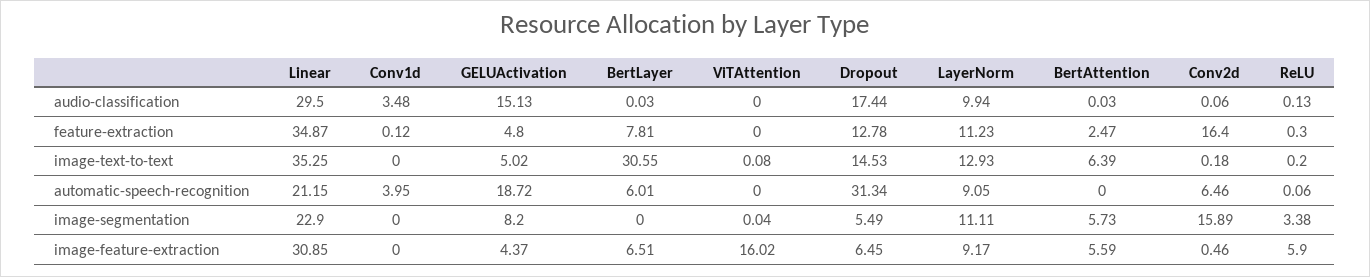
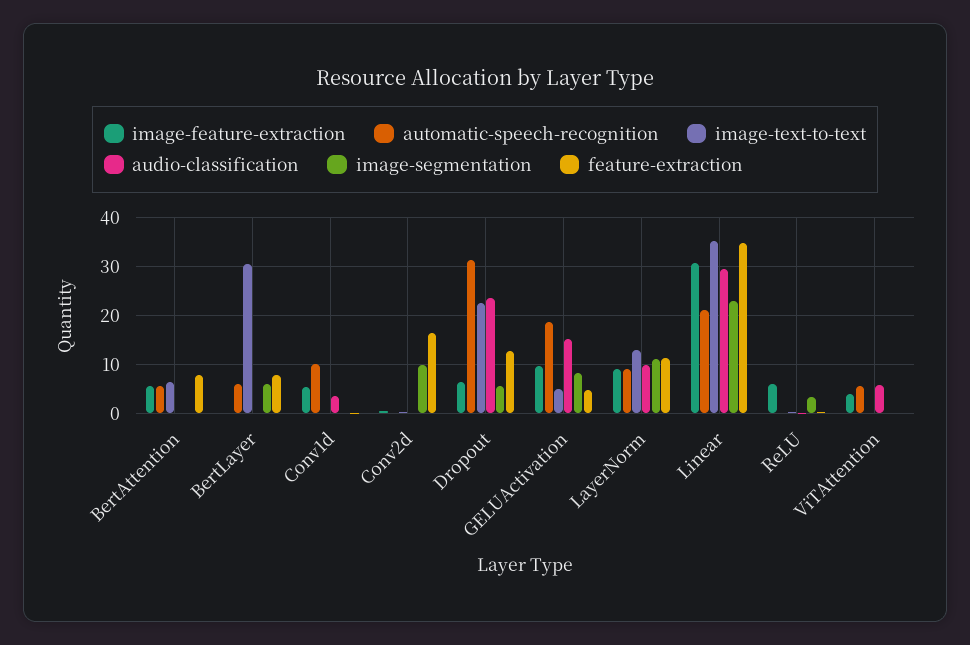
audio-classification, ViTAttention: 0 -> 6
audio-classification, Dropout: 17.44 -> 24
feature-extraction, BertAttention: 2.47 -> 8
image-text-to-text, Dropout: 14.53 -> 22
automatic-speech-recognition, Conv1d: 3.95 -> 10
automatic-speech-recognition, ViTAttention: 0 -> 6
automatic-speech-recognition, BertAttention: 0 -> 6
automatic-speech-recognition, Conv2d: 6.46 -> 0
image-segmentation, BertLayer: 0 -> 6
image-segmentation, BertAttention: 5.73 -> 0
image-segmentation, Conv2d: 15.89 -> 10
image-feature-extraction, Conv1d: 0 -> 6
image-feature-extraction, GELUActivation: 4.37 -> 10
image-feature-extraction, BertLayer: 6.51 -> 0
image-feature-extraction, ViTAttention: 16.02 -> 4

